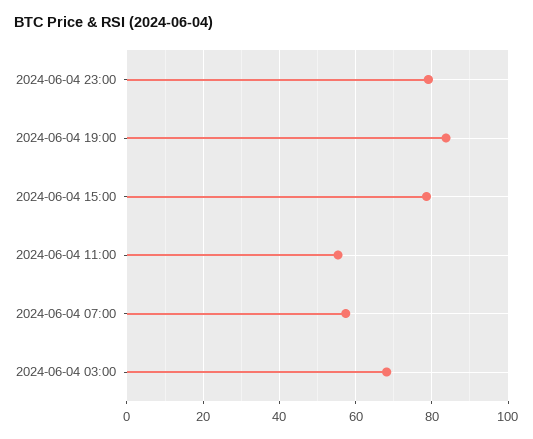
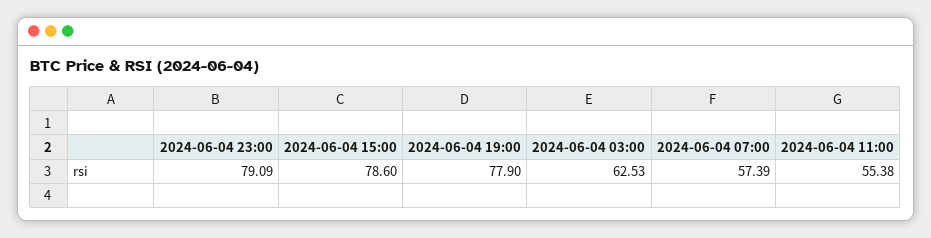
2024-06-04 19:00: 84 -> 77.9
2024-06-04 03:00: 68 -> 62.53

